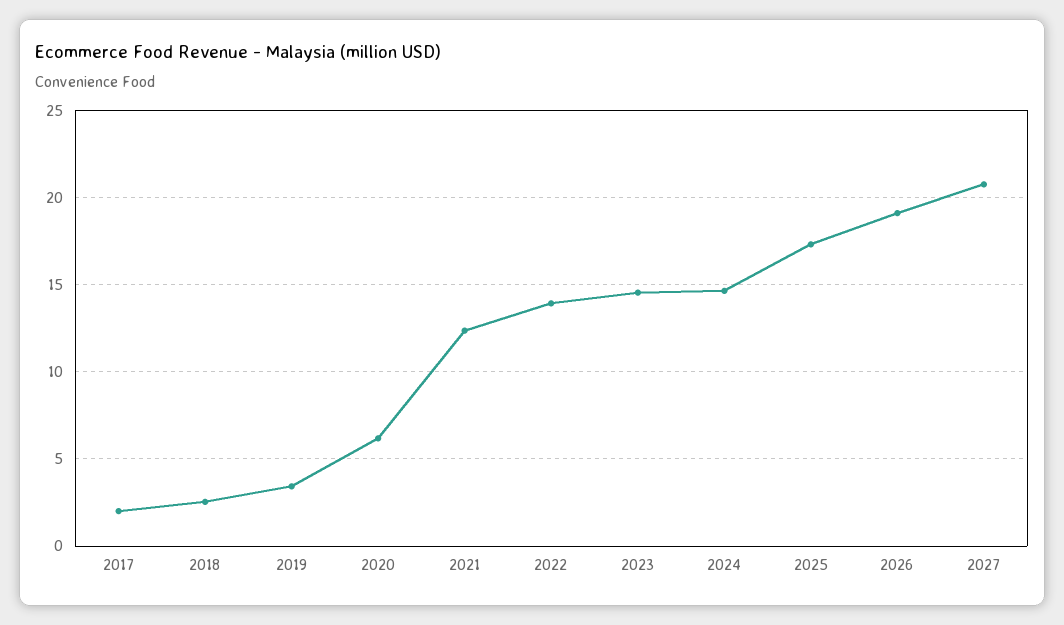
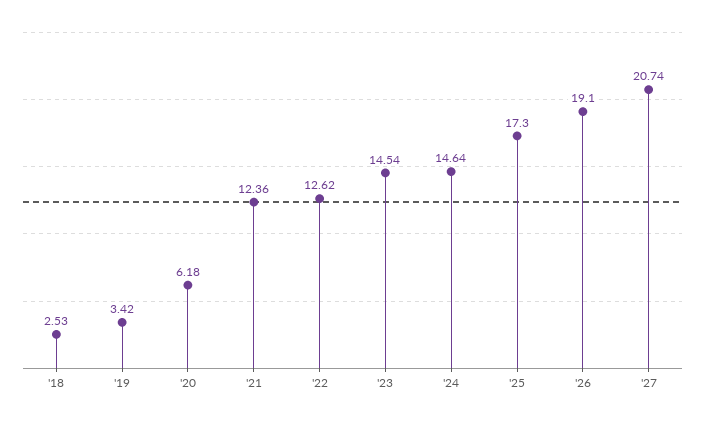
2017: 2 -> none
2022: 14 -> 12.62

